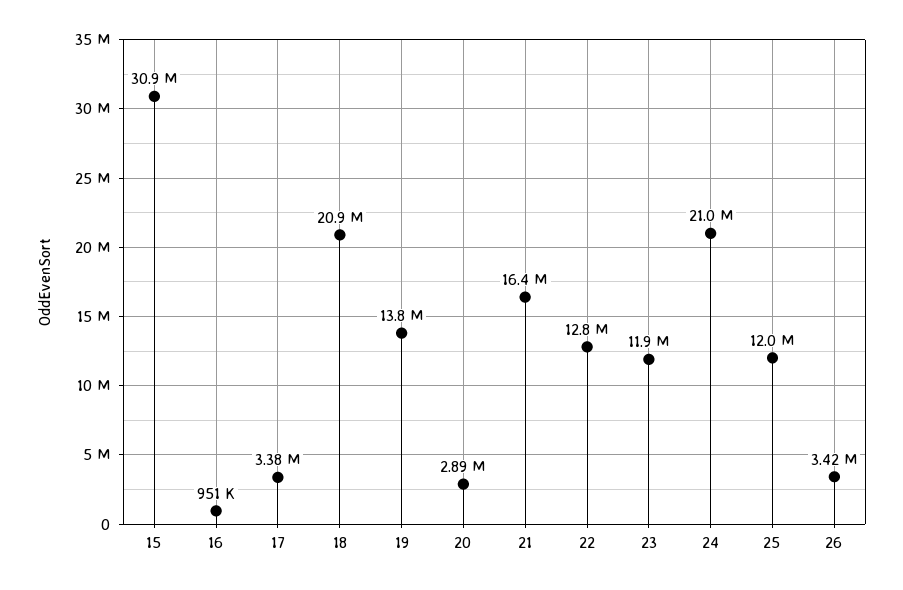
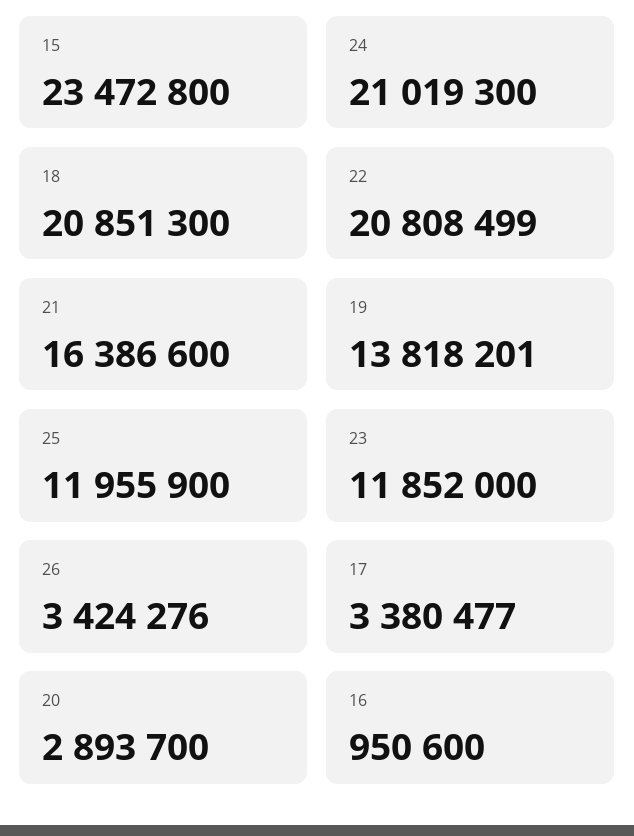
15: 30900000 -> 23472800
22: 12800000 -> 20808499

